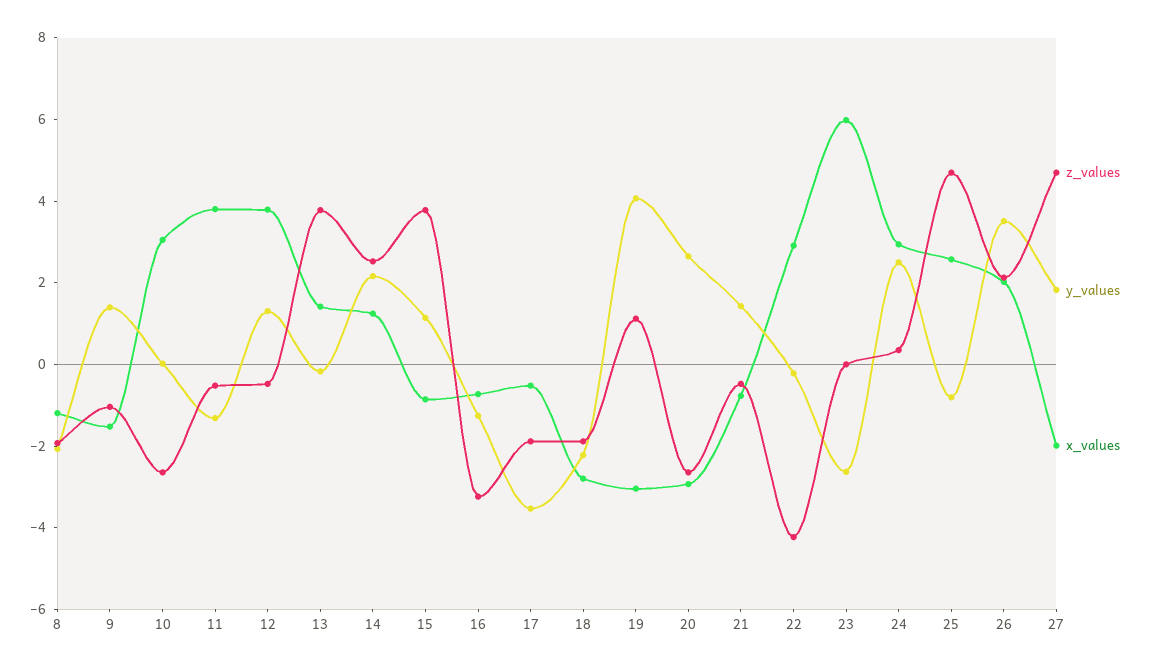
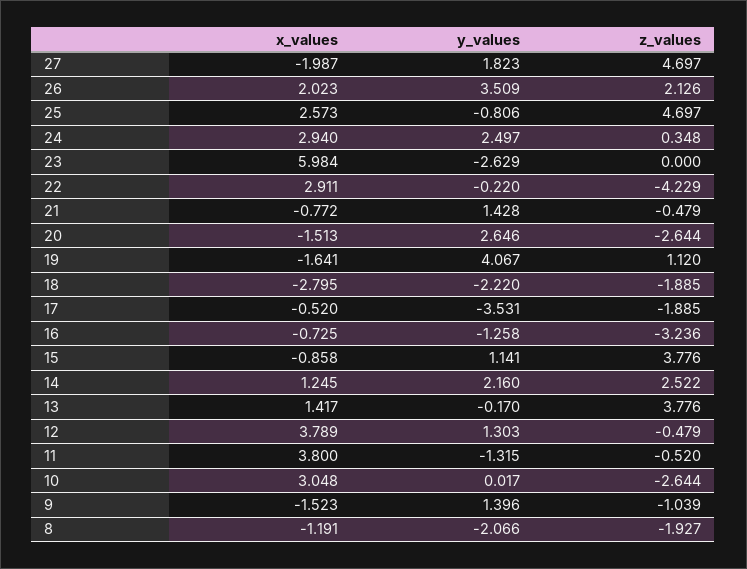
x_values, 19: -3 -> -1.641
x_values, 20: -3 -> -1.513

